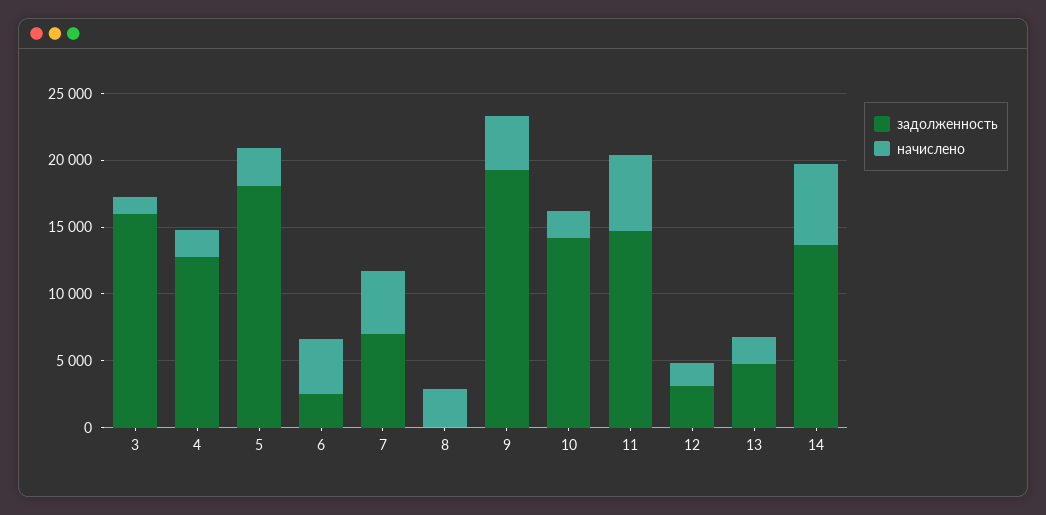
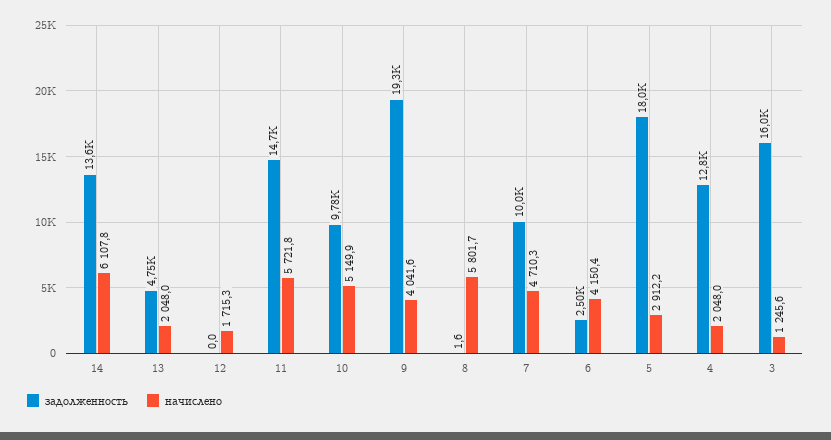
задолженность, 7: 7000 -> 10000
начислено, 8: 3000 -> 5801.7
задолженность, 10: 14000 -> 9780
начислено, 10: 2000 -> 5149.9
задолженность, 12: 3000 -> 0

